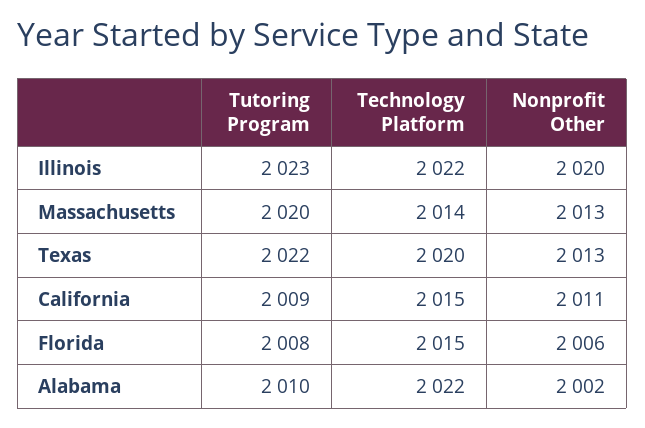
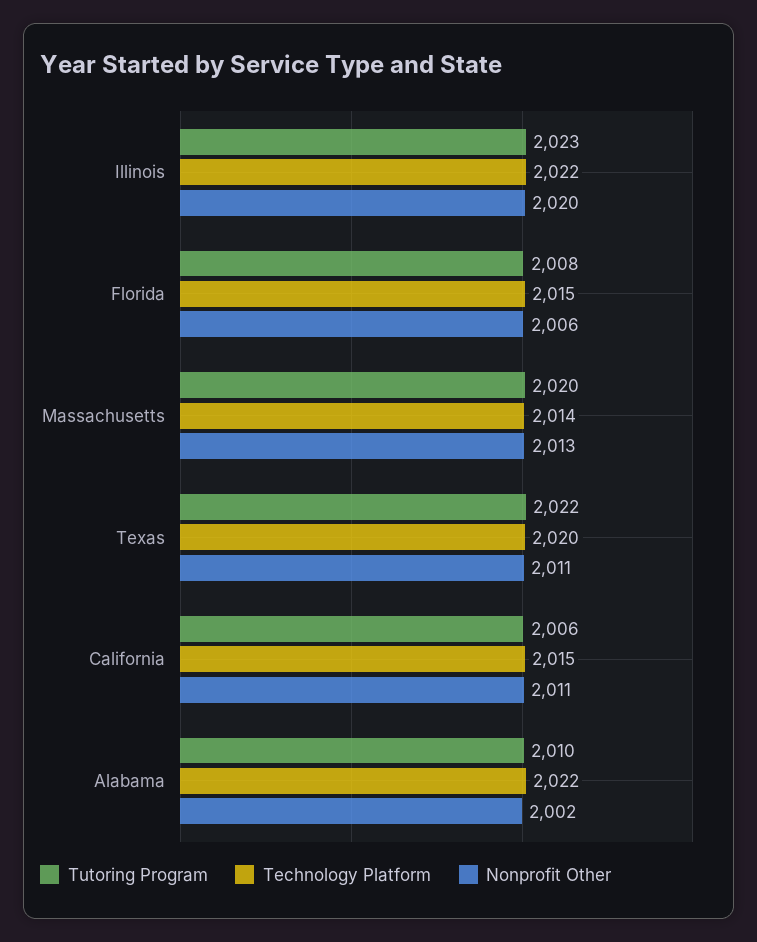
Nonprofit Other, Texas: 2013 -> 2011
Tutoring Program, California: 2009 -> 2006

